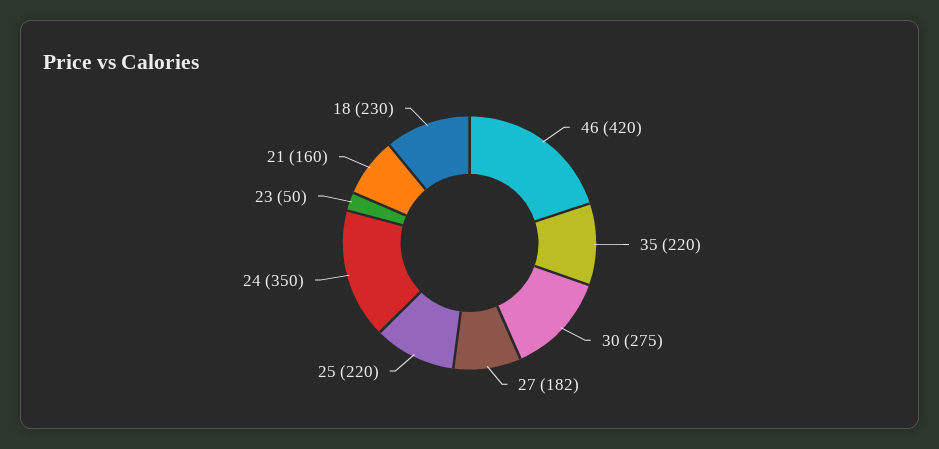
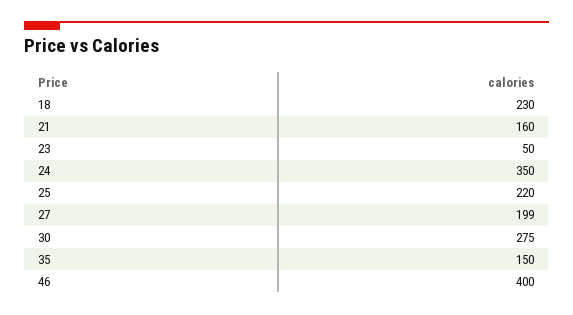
46: 420 -> 400
35: 220 -> 150
27: 182 -> 199

